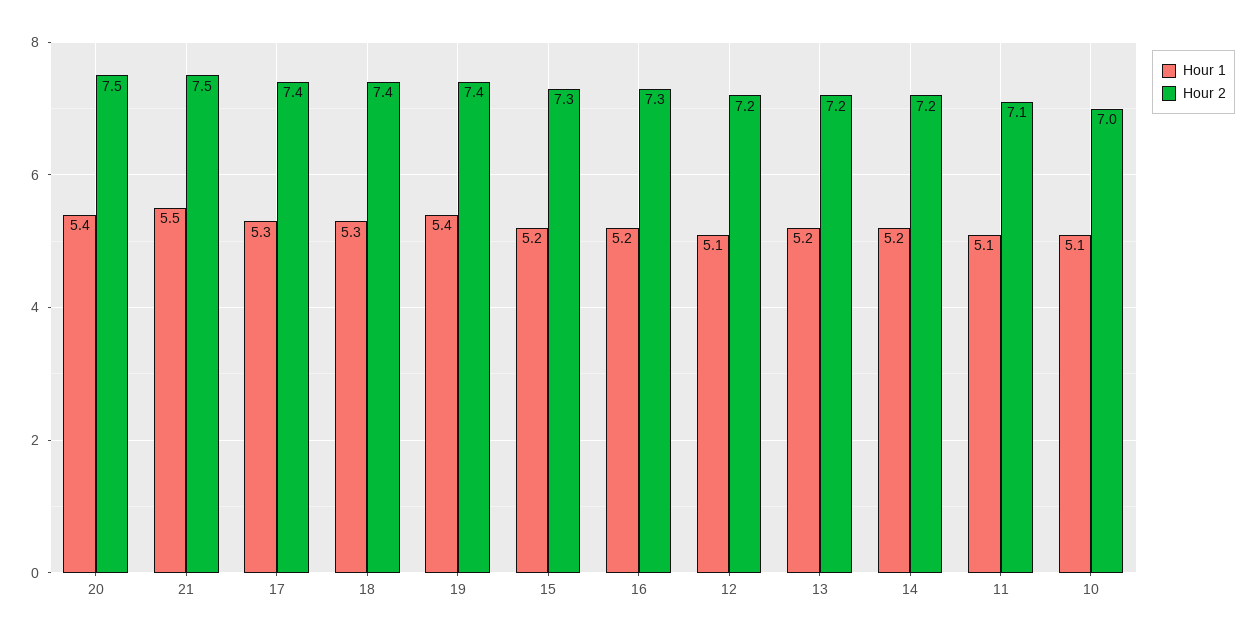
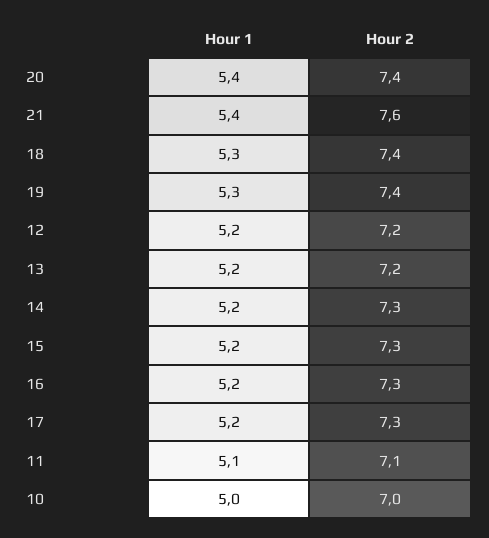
Hour 2, 20: 7.5 -> 7.4
Hour 1, 21: 5.5 -> 5.4
Hour 2, 21: 7.5 -> 7.6
Hour 1, 17: 5.3 -> 5.2
Hour 2, 17: 7.4 -> 7.3
Hour 1, 19: 5.4 -> 5.3
Hour 1, 12: 5.1 -> 5.2
Hour 2, 14: 7.2 -> 7.3
Hour 1, 10: 5.1 -> 5

